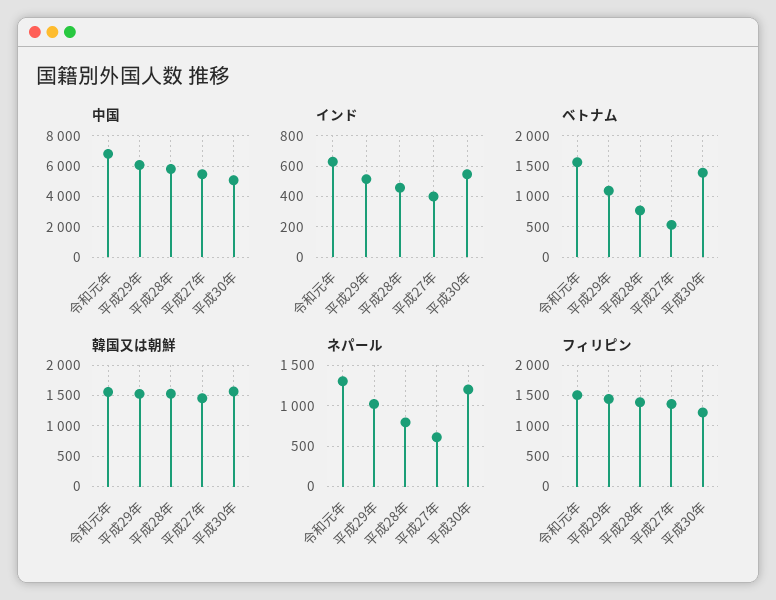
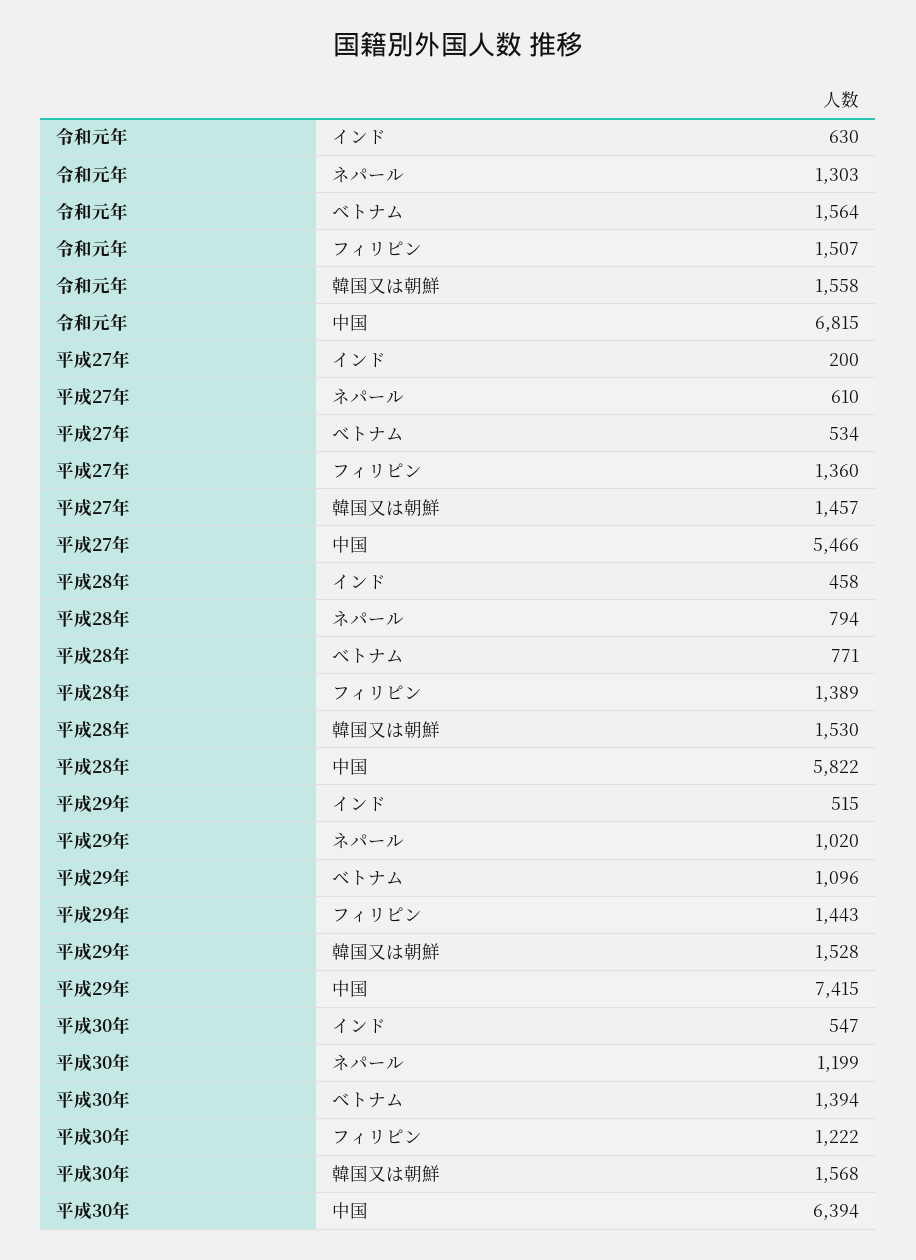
中国, 平成29年: 6000 -> 7415
中国, 平成30年: 5000 -> 6394
インド, 平成27年: 400 -> 200

